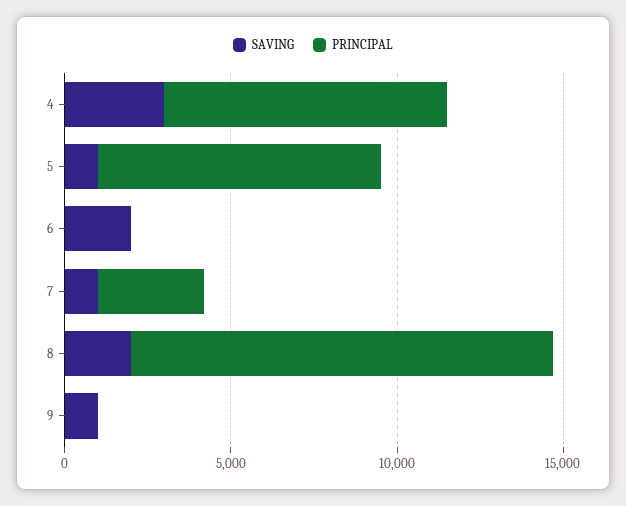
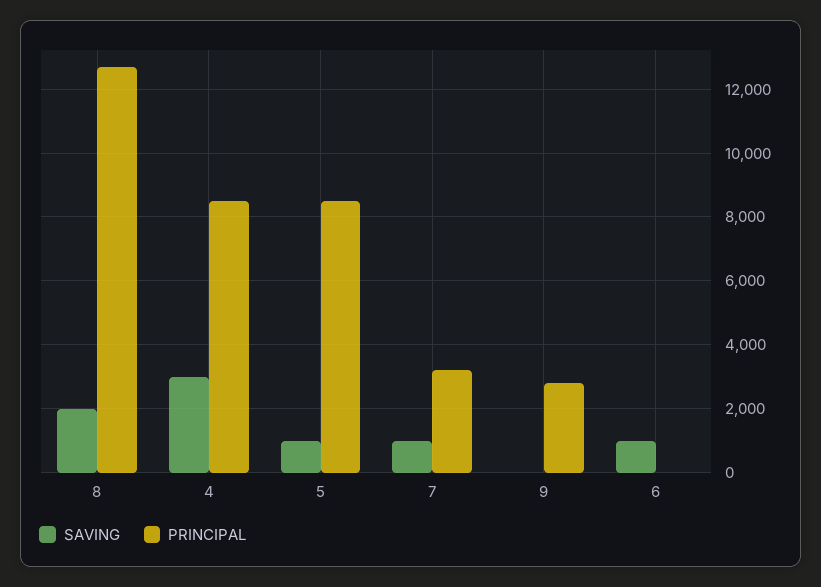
SAVING, 6: 2000 -> 1000
SAVING, 9: 1000 -> 0
PRINCIPAL, 9: 0 -> 2800

